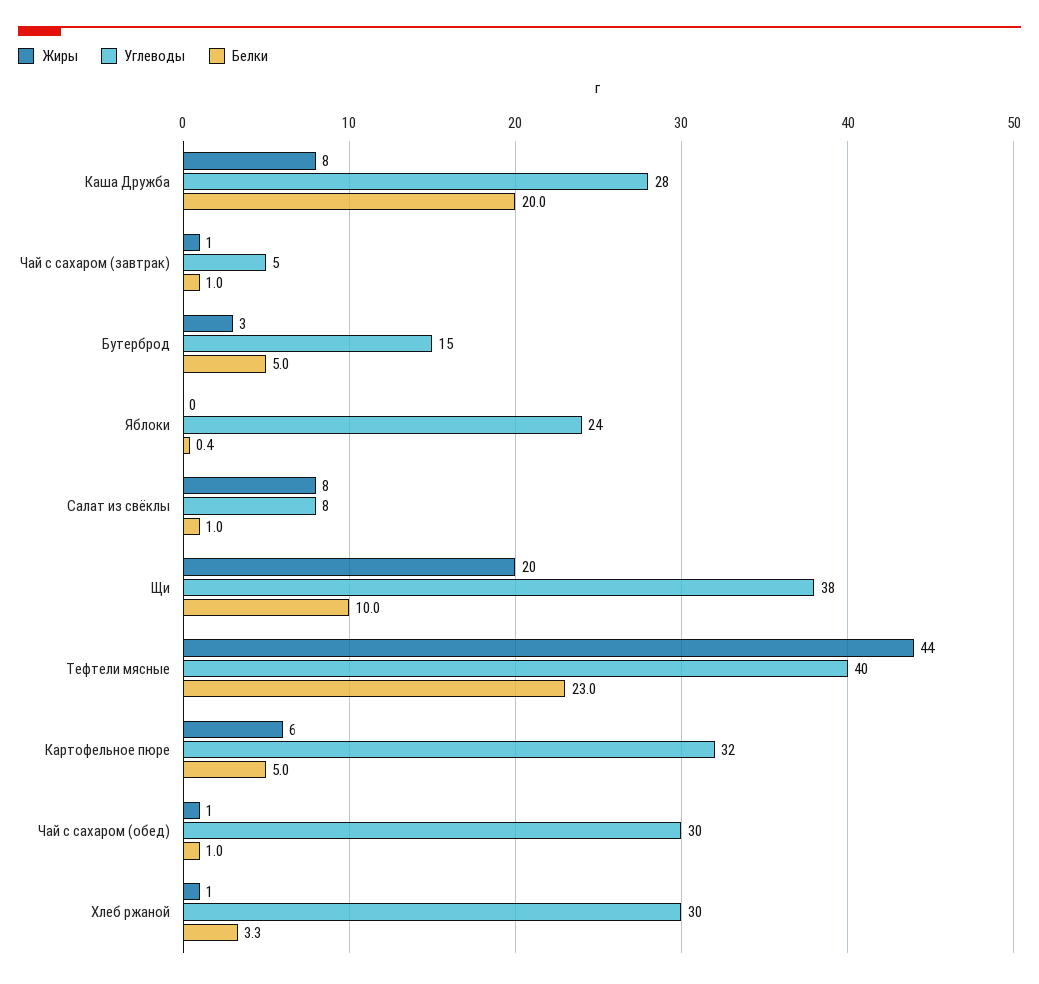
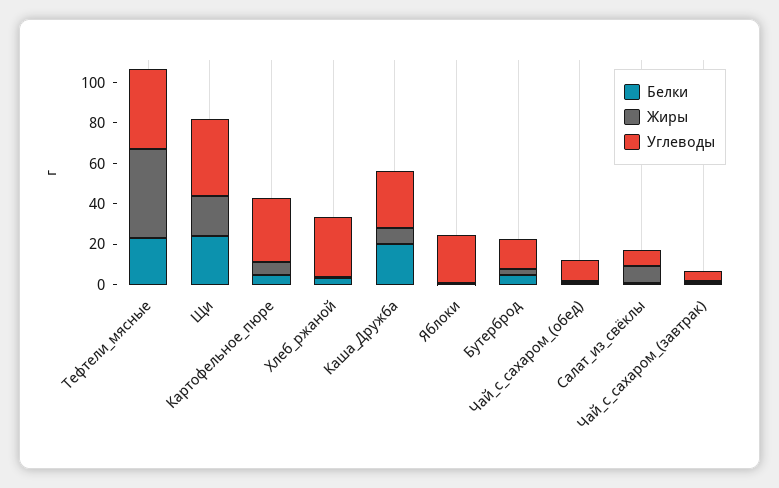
Белки, Щи: 10 -> 25
Углеводы, Чай с сахаром (обед): 30 -> 10

